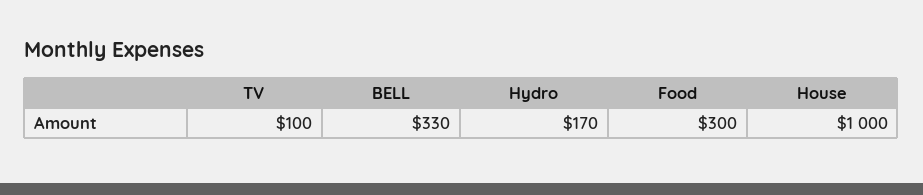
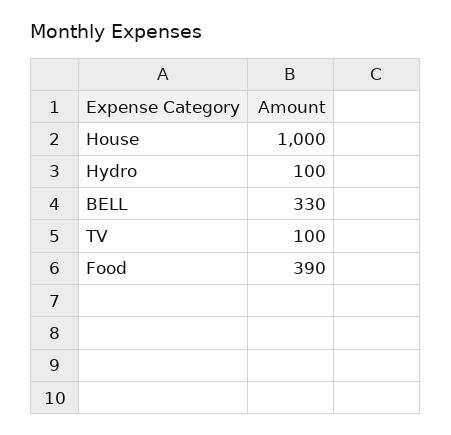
Hydro: 170 -> 100
Food: 300 -> 390

